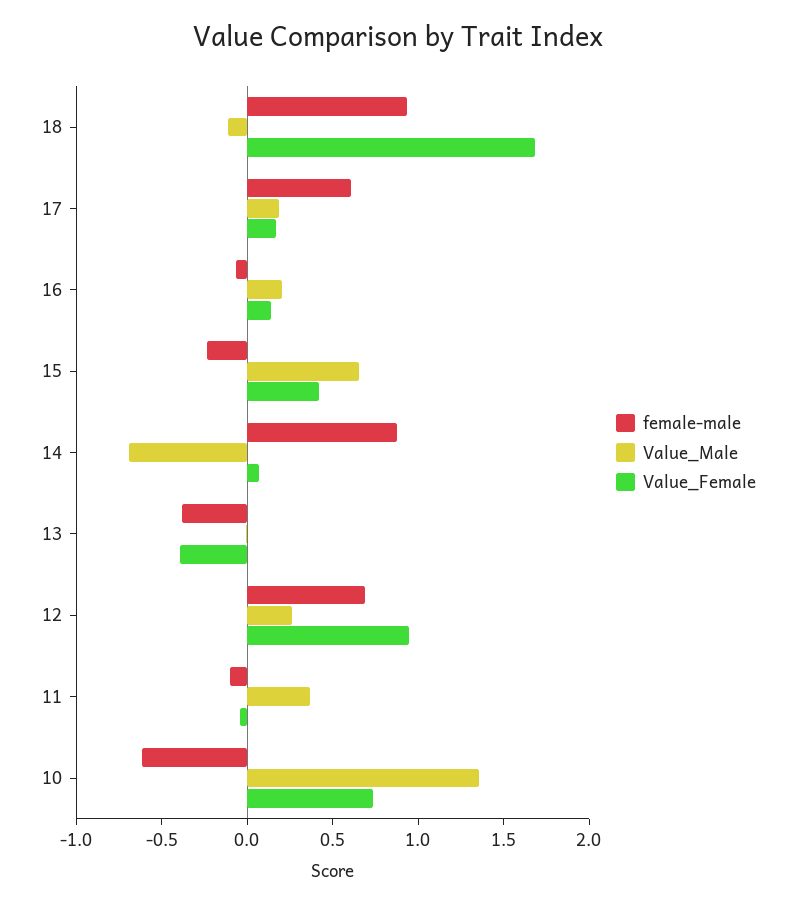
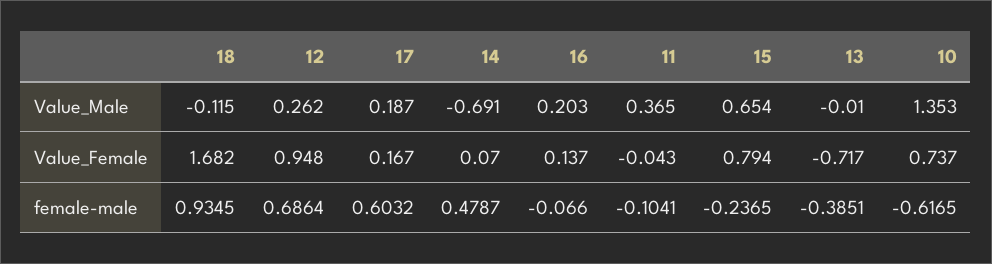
Value_Female, 15: 0.4 -> 0.794
female-male, 14: 0.9 -> 0.4787
Value_Female, 13: -0.4 -> -0.717

